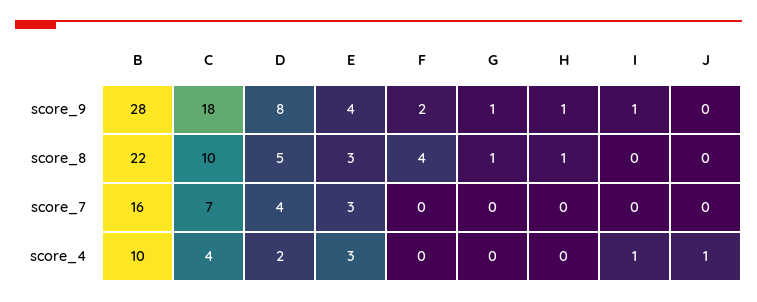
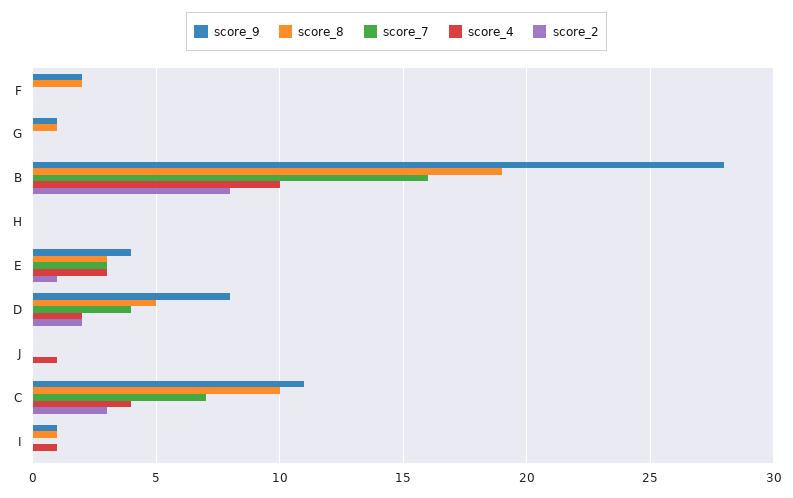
score_9, C: 18 -> 11
score_9, H: 1 -> 0
score_8, B: 22 -> 19
score_8, F: 4 -> 2
score_8, H: 1 -> 0
score_8, I: 0 -> 1
score_2, F: none -> 0
score_2, G: none -> 0
score_2, B: none -> 8
score_2, H: none -> 0
score_2, E: none -> 1
score_2, D: none -> 2
score_2, J: none -> 0
score_2, C: none -> 3
score_2, I: none -> 0

